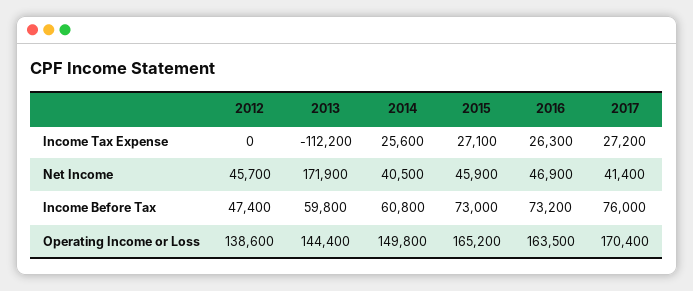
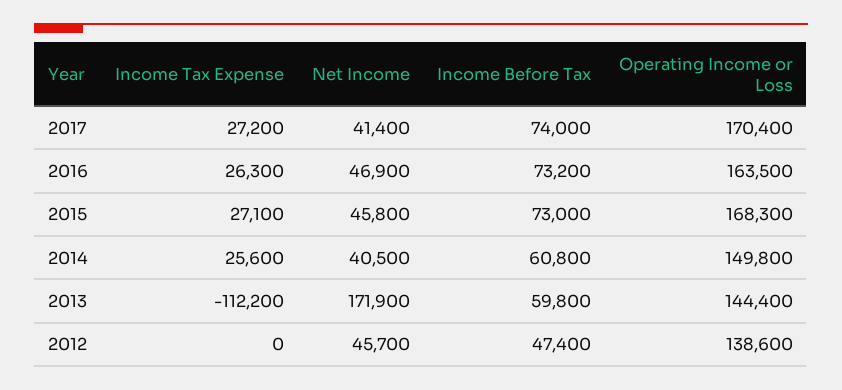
2015, Net Income: 45900 -> 45800
2017, Income Before Tax: 76000 -> 74000
2015, Operating Income or Loss: 165200 -> 168300

